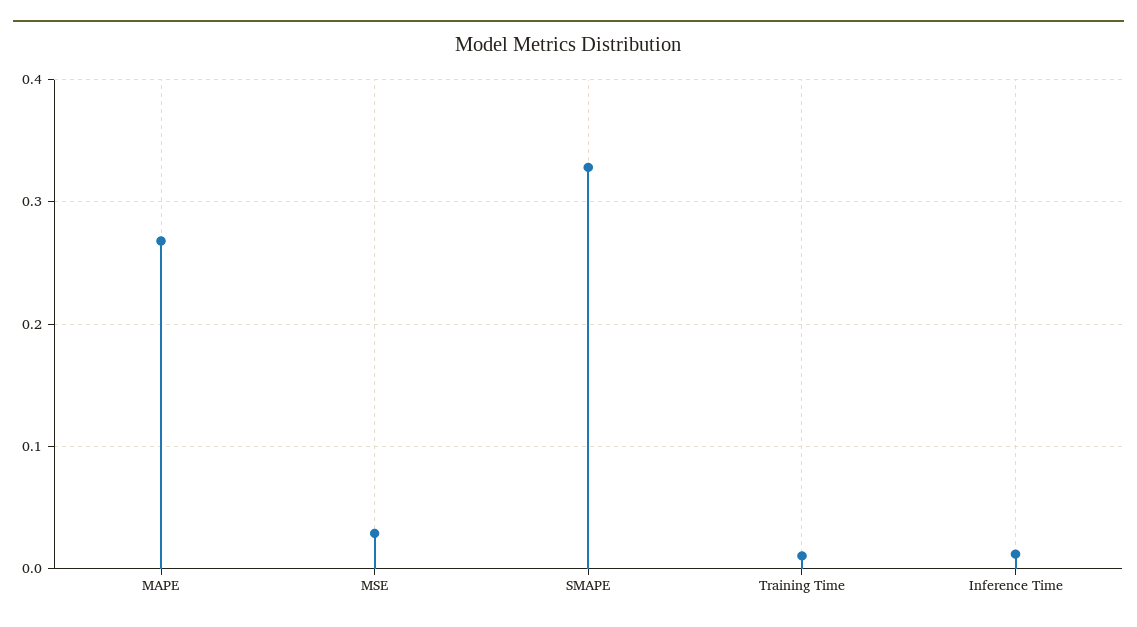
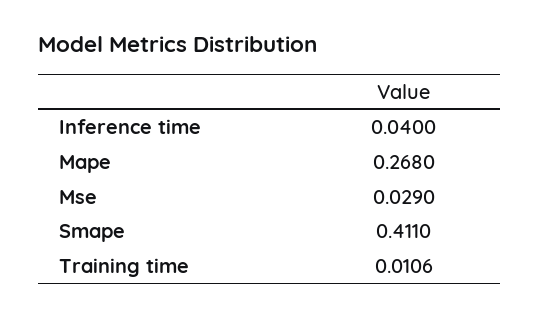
SMAPE: 0.33 -> 0.411
Inference Time: 0.01 -> 0.04

